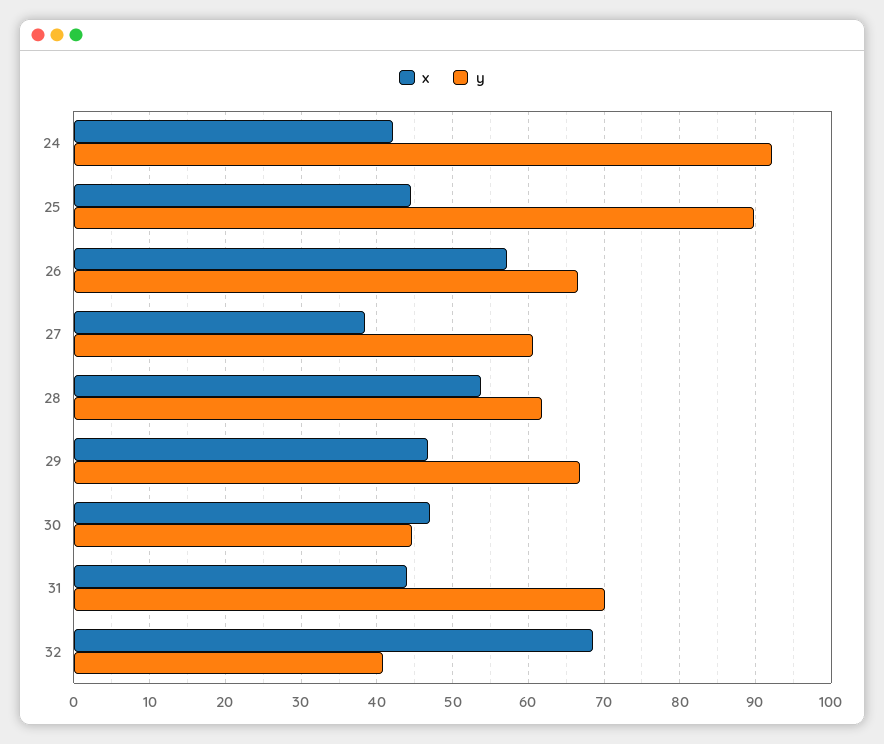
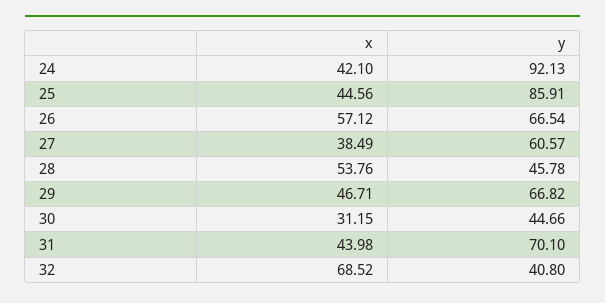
y, 25: 90 -> 85.91
y, 28: 62 -> 45.78
x, 30: 47 -> 31.15

